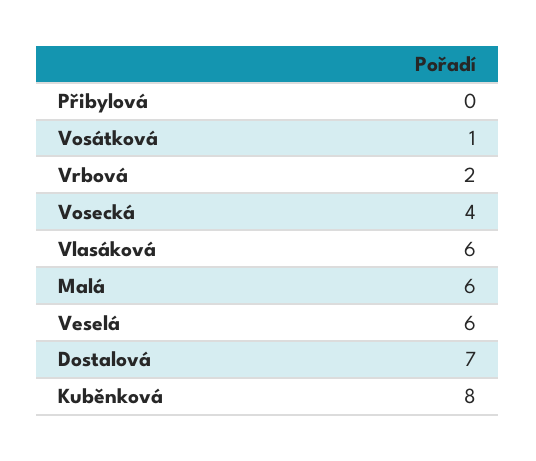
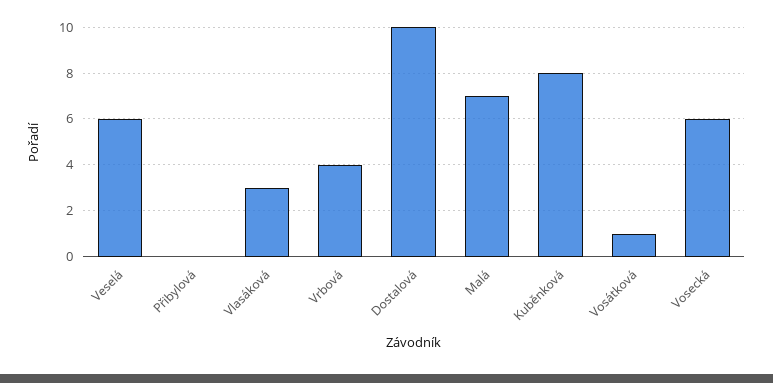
Vrbová: 2 -> 4
Vosecká: 4 -> 6
Vlasáková: 6 -> 3
Malá: 6 -> 7
Dostalová: 7 -> 10

